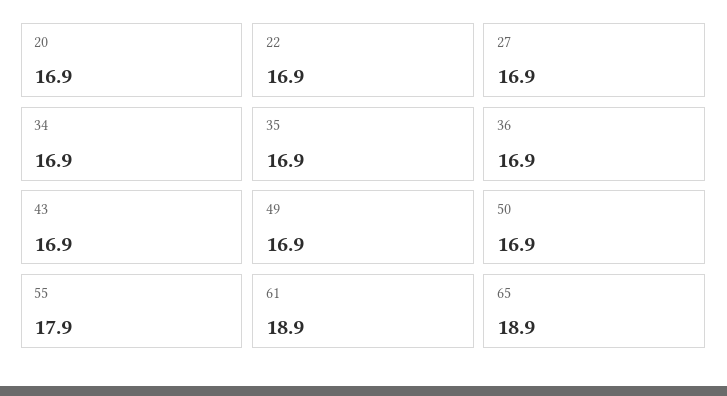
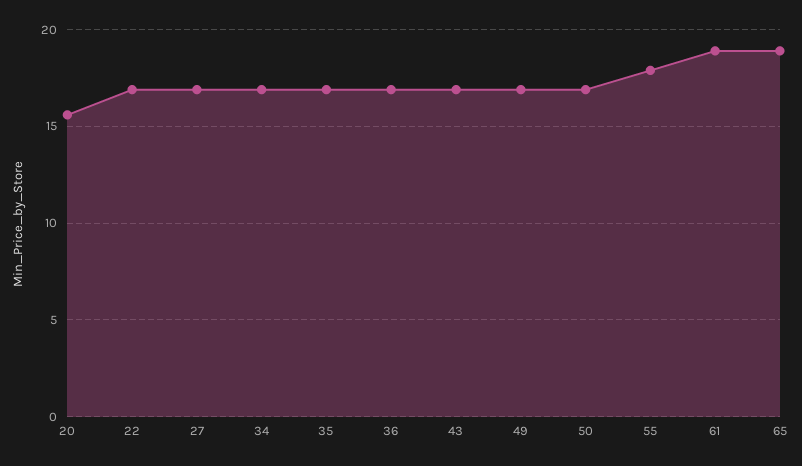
20: 16.9 -> 15.5

